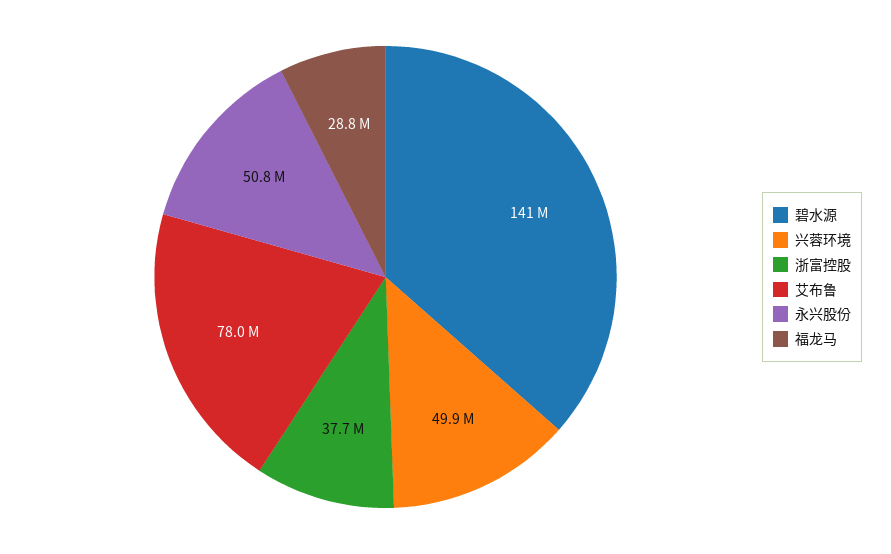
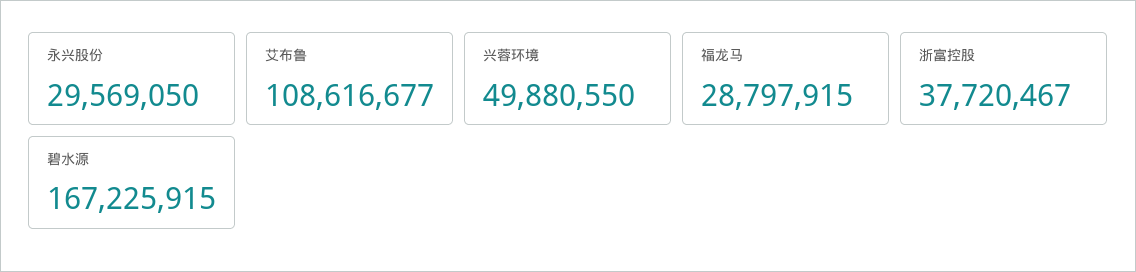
碧水源: 141000000 -> 167225915
艾布鲁: 78000000 -> 108616677
永兴股份: 50800000 -> 29569050

